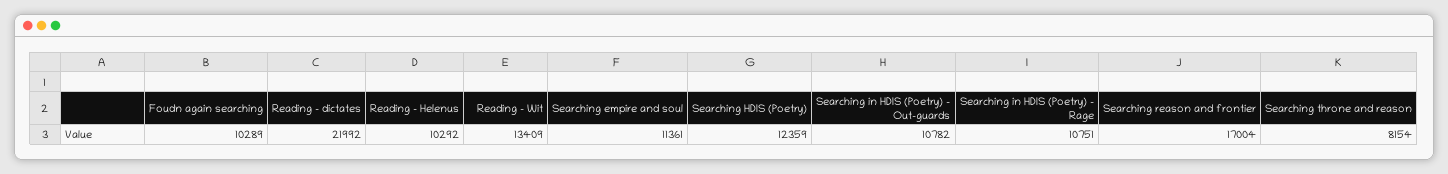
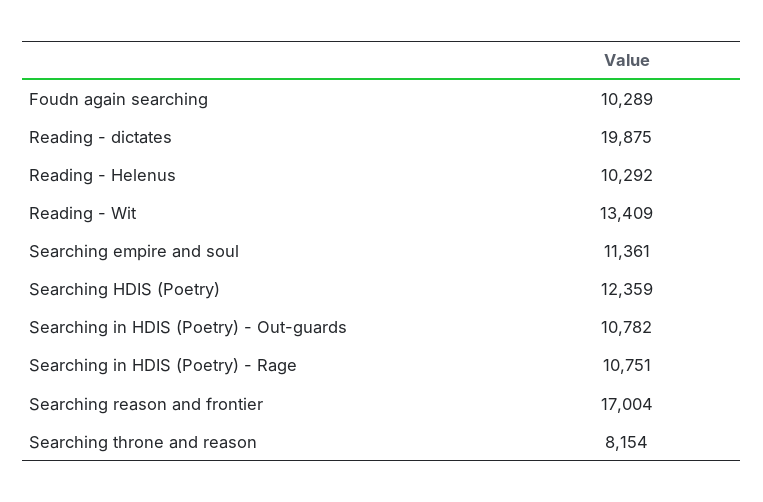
Reading - dictates: 21992 -> 19875

